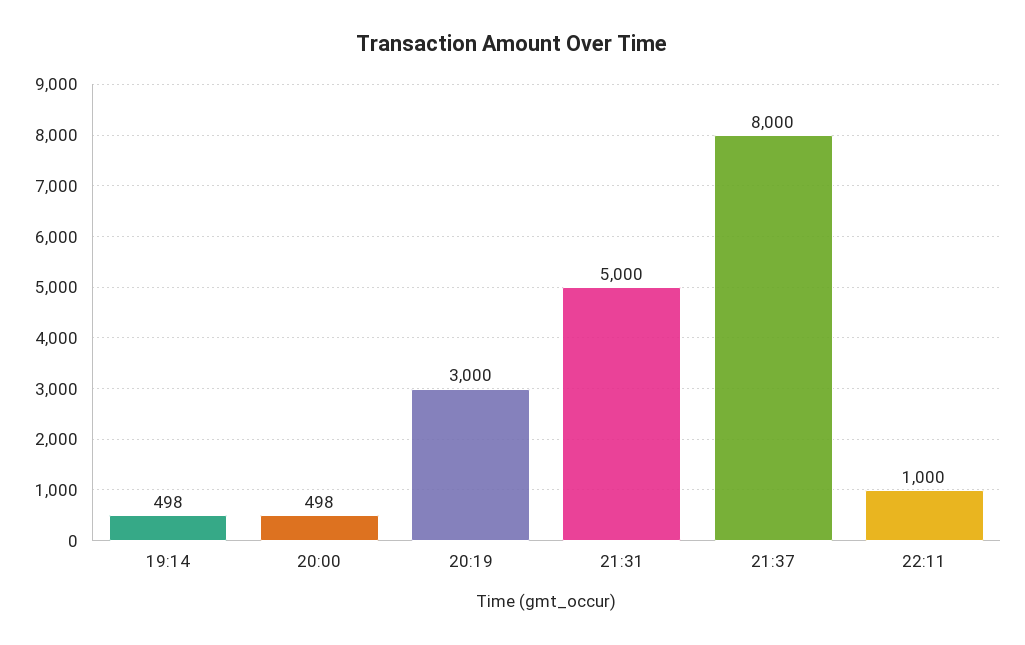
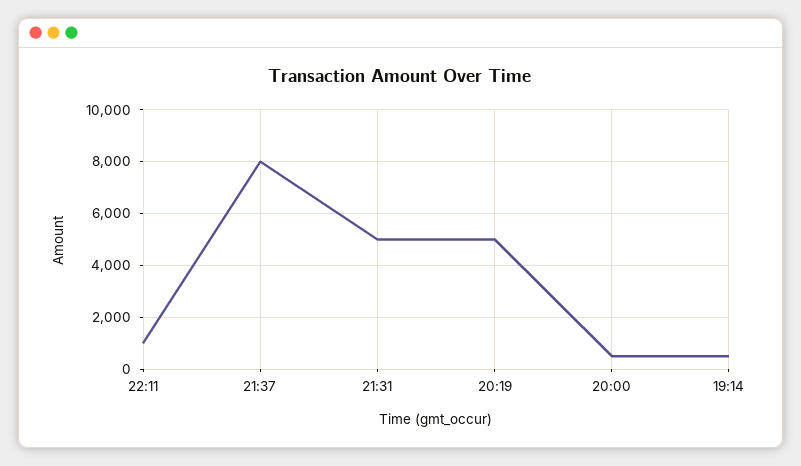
20:19: 3000 -> 5000

